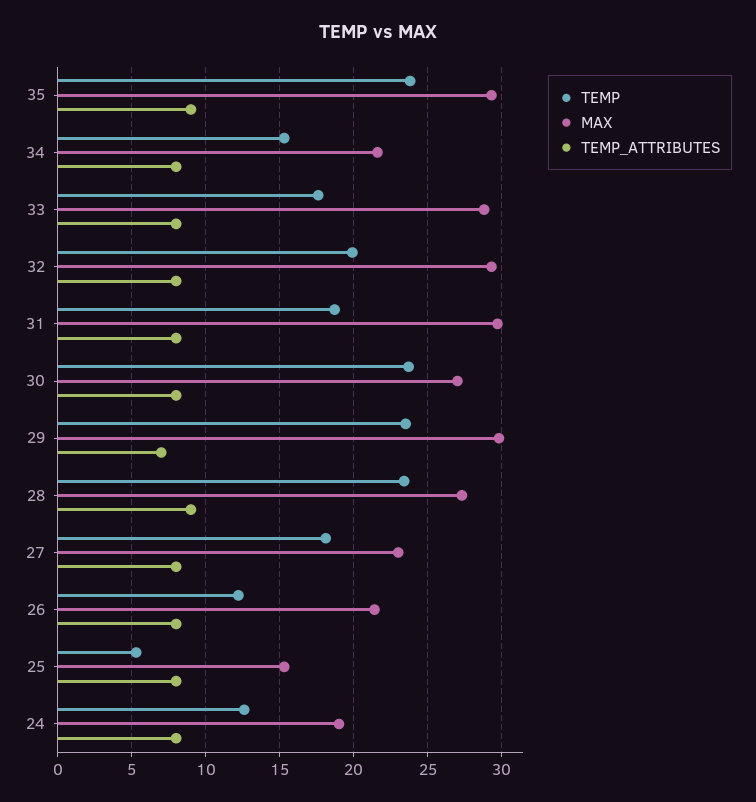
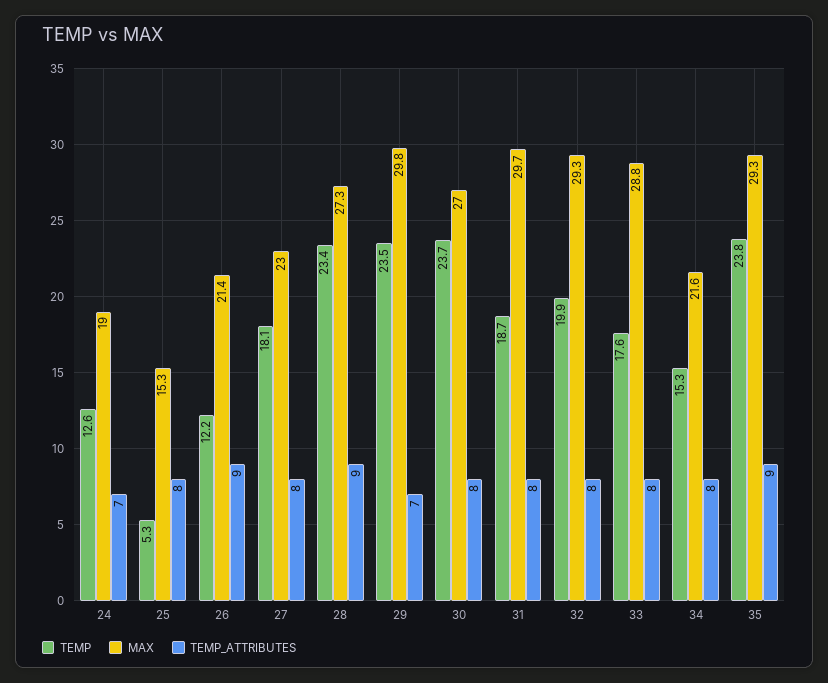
TEMP_ATTRIBUTES, 26: 8 -> 9
TEMP_ATTRIBUTES, 24: 8 -> 7

